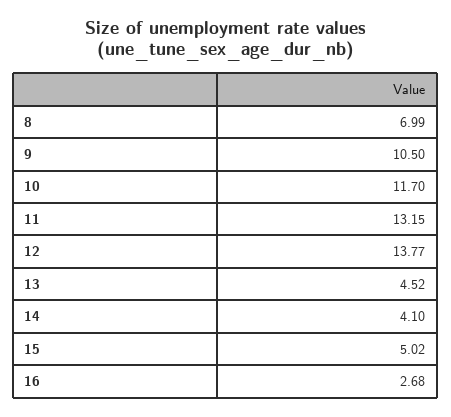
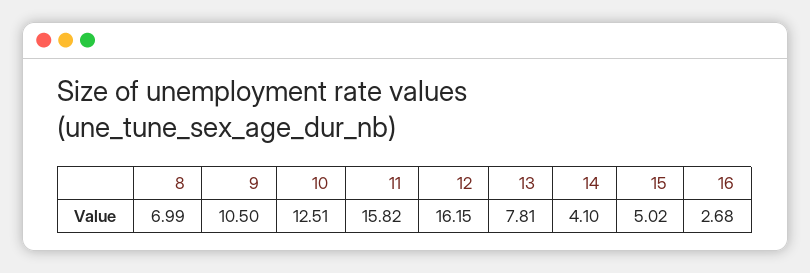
10: 11.7 -> 12.51
11: 13.15 -> 15.82
12: 13.77 -> 16.15
13: 4.52 -> 7.81

